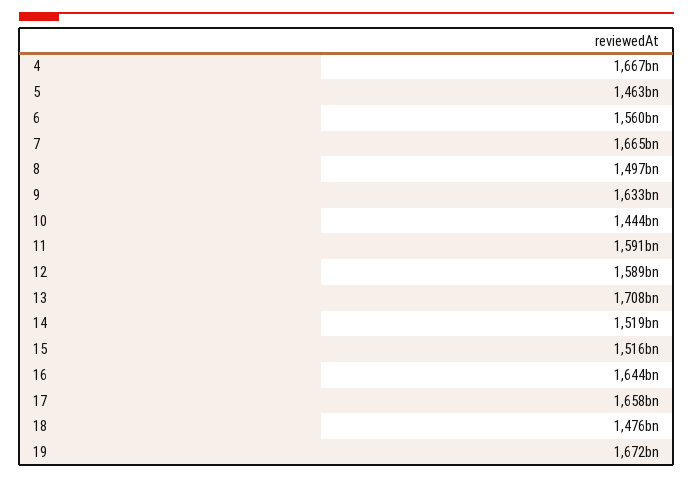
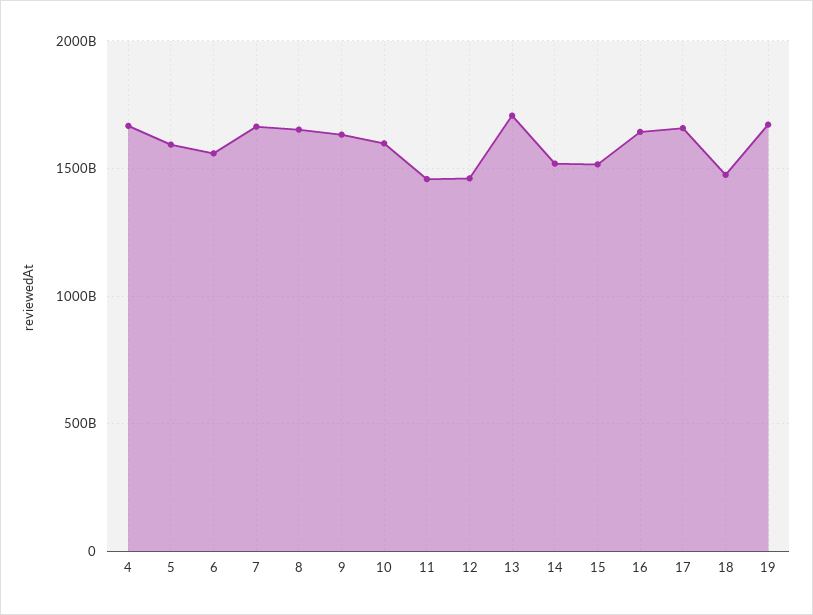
5: 1463000000000 -> 1600000000000
8: 1497000000000 -> 1650000000000
10: 1444000000000 -> 1600000000000
11: 1591000000000 -> 1450000000000
12: 1589000000000 -> 1450000000000

